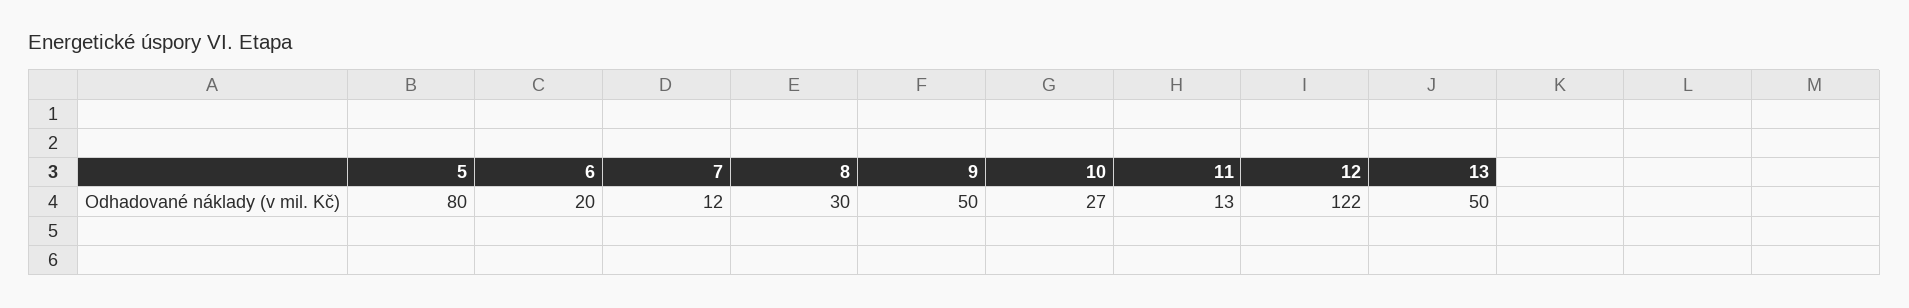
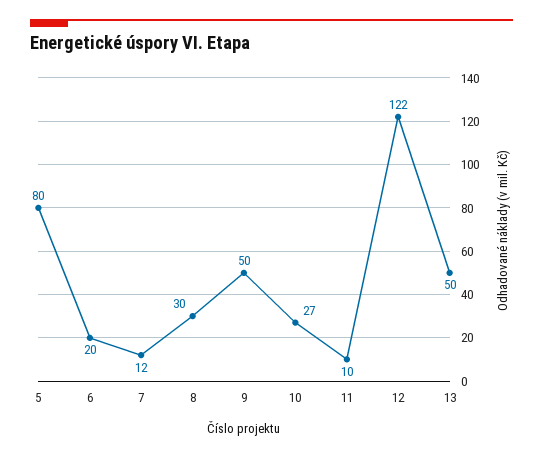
11: 13 -> 10

